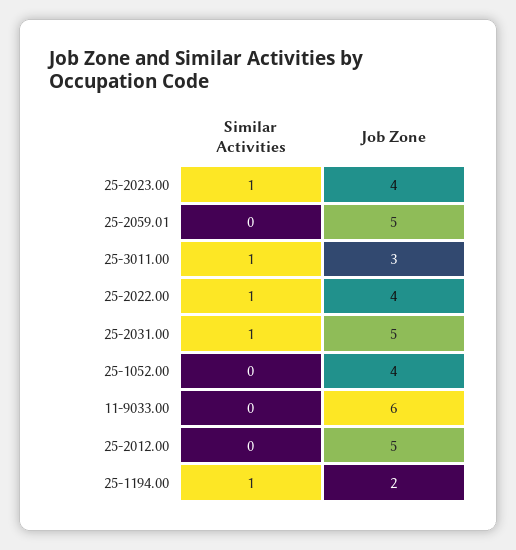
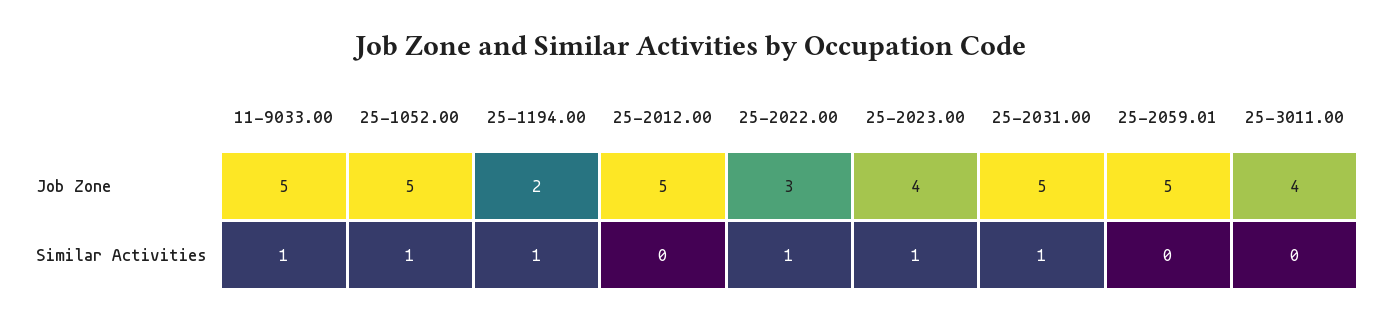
Similar Activities, 25-3011.00: 1 -> 0
Job Zone, 25-3011.00: 3 -> 4
Job Zone, 25-2022.00: 4 -> 3
Similar Activities, 25-1052.00: 0 -> 1
Job Zone, 25-1052.00: 4 -> 5
Similar Activities, 11-9033.00: 0 -> 1
Job Zone, 11-9033.00: 6 -> 5

